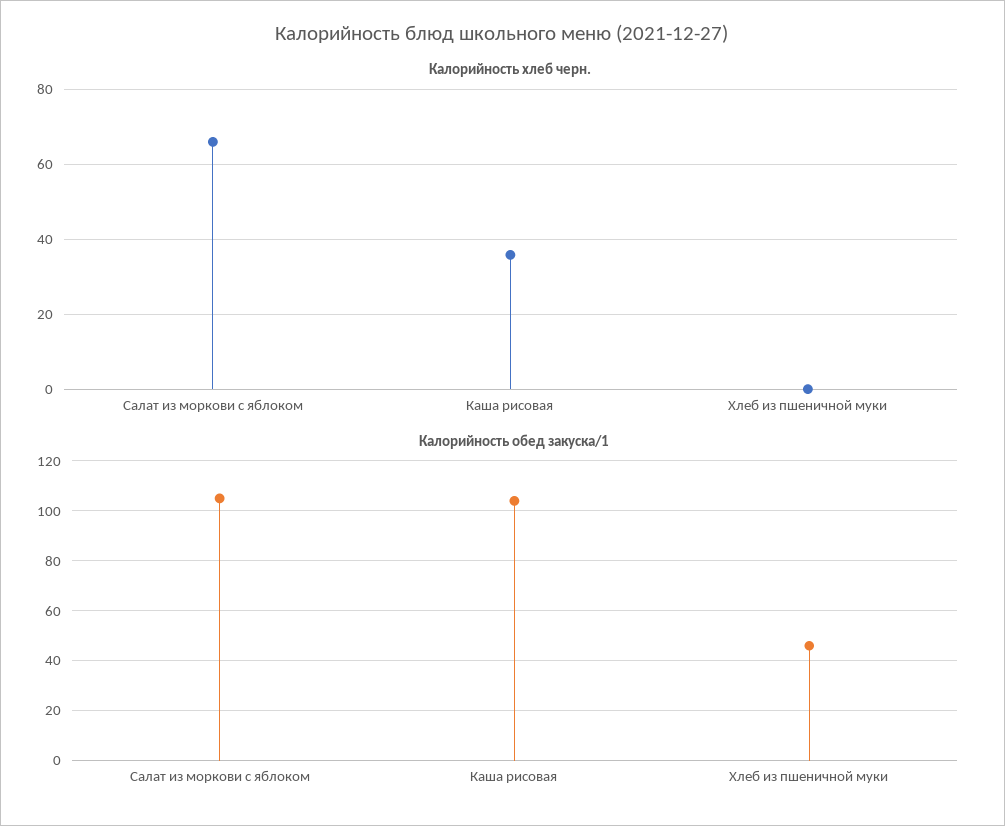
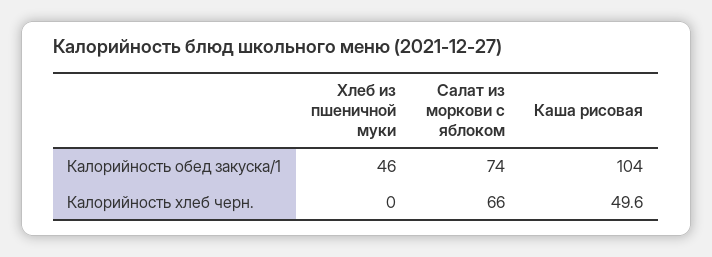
Калорийность хлеб черн., Каша рисовая: 36 -> 49.6
Калорийность обед закуска/1, Салат из моркови с яблоком: 105 -> 74

